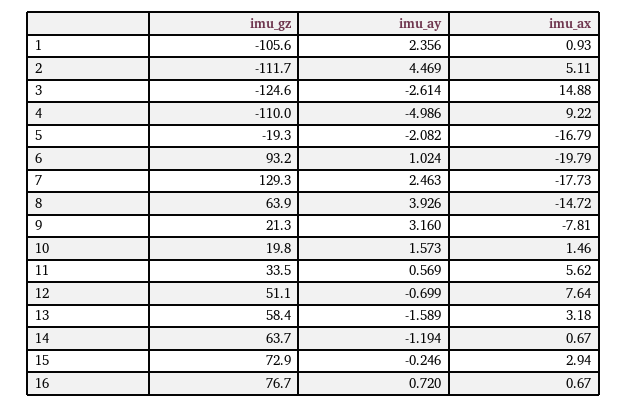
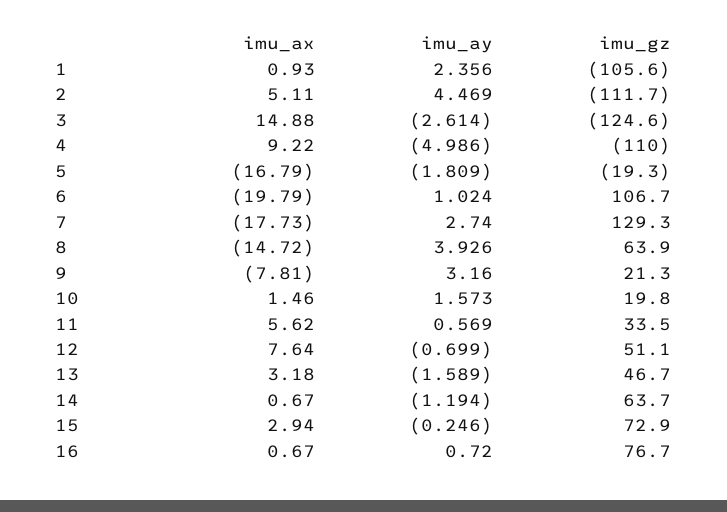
imu_ay, 5: -2.082 -> -1.809
imu_gz, 6: 93.2 -> 106.7
imu_ay, 7: 2.463 -> 2.74
imu_gz, 13: 58.4 -> 46.7

